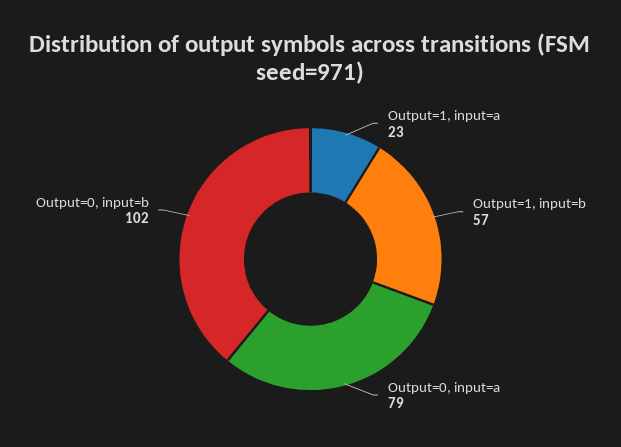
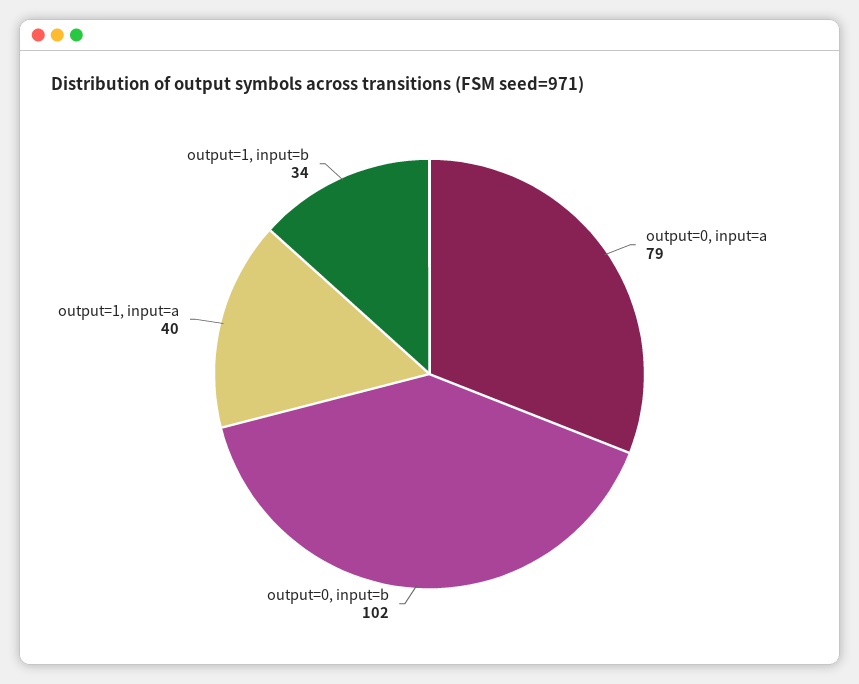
Output=1, input=a: 23 -> 40
Output=1, input=b: 57 -> 34

